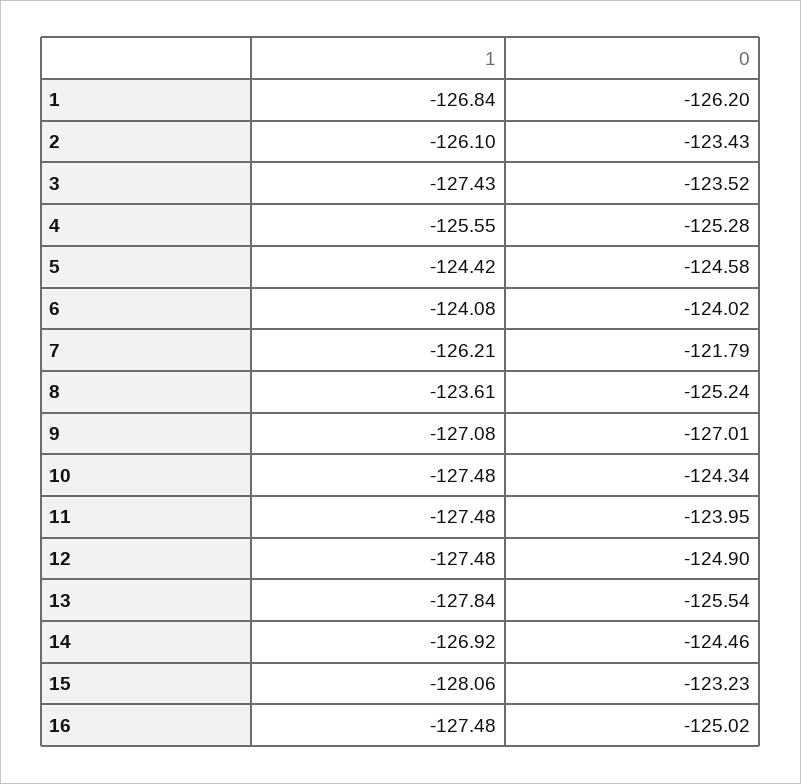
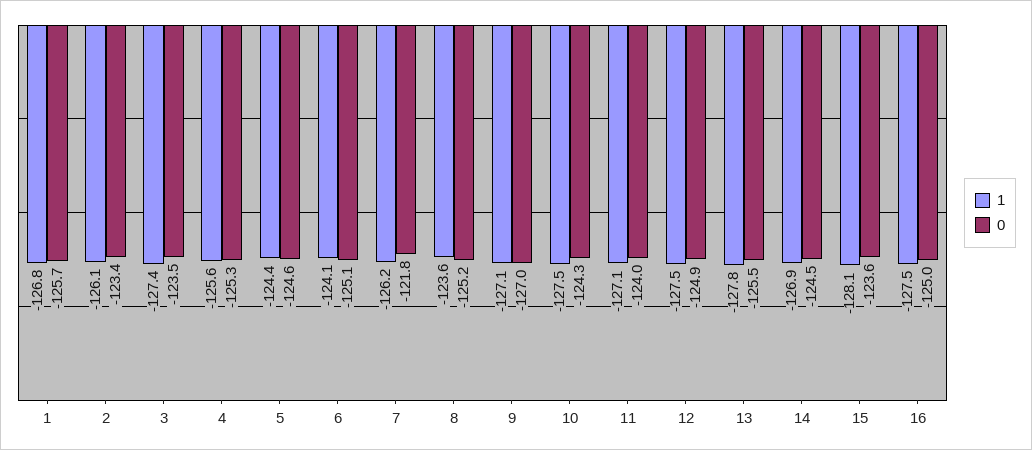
0, 1: -126.2 -> -125.7
0, 6: -124.02 -> -125.1
1, 11: -127.48 -> -127.1
0, 15: -123.23 -> -123.6

